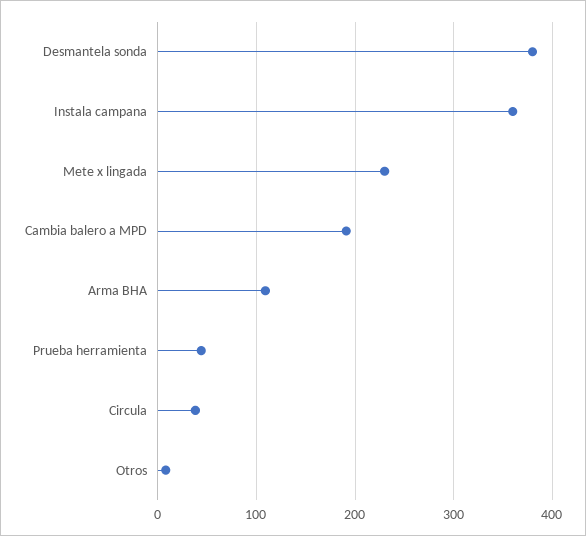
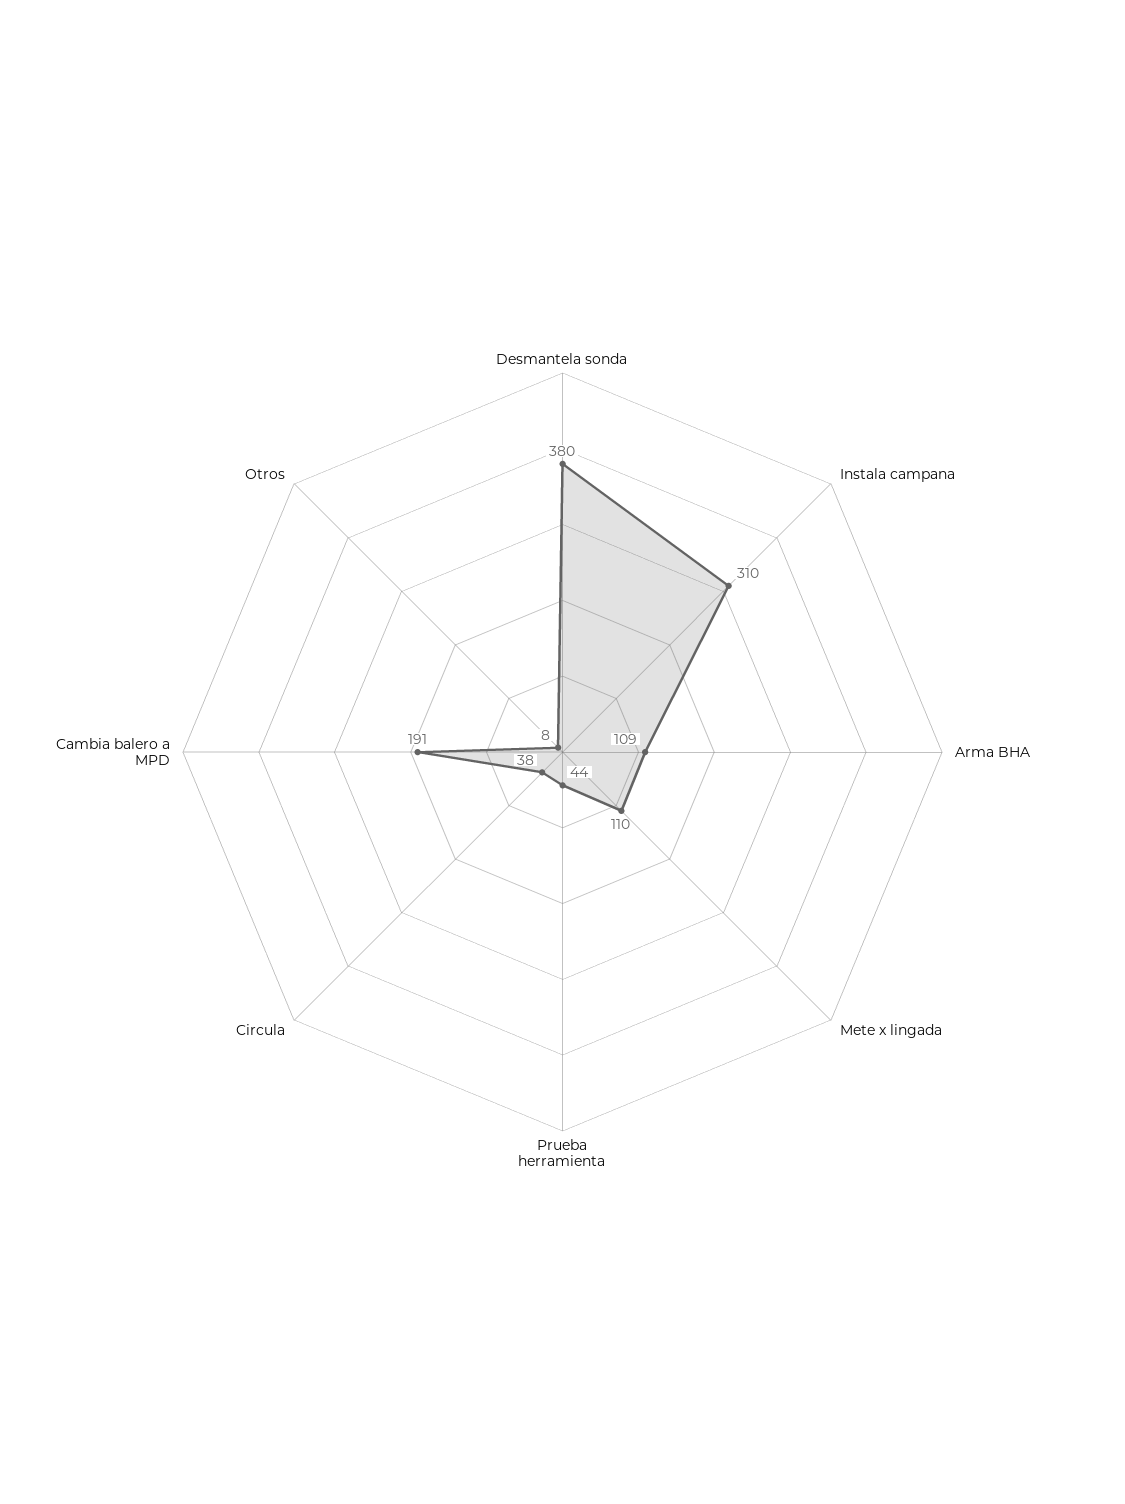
Instala campana: 360 -> 310
Mete x lingada: 230 -> 110

